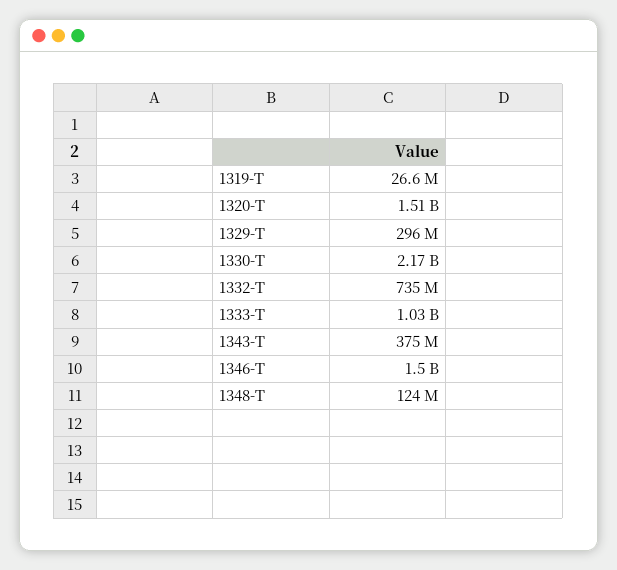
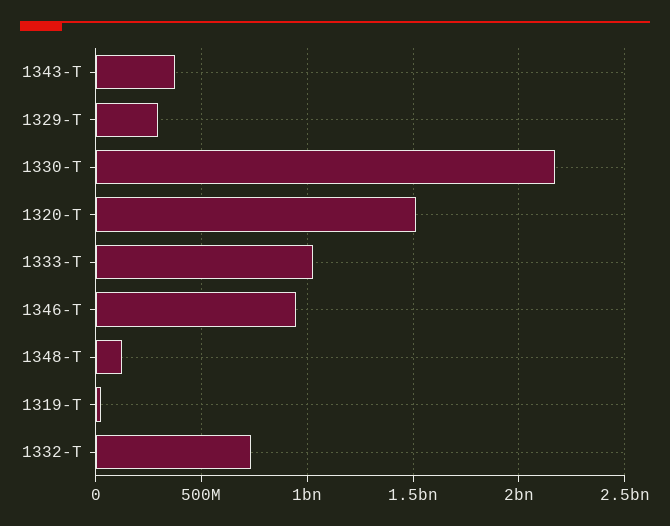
1346-T: 1500000000 -> 950000000

